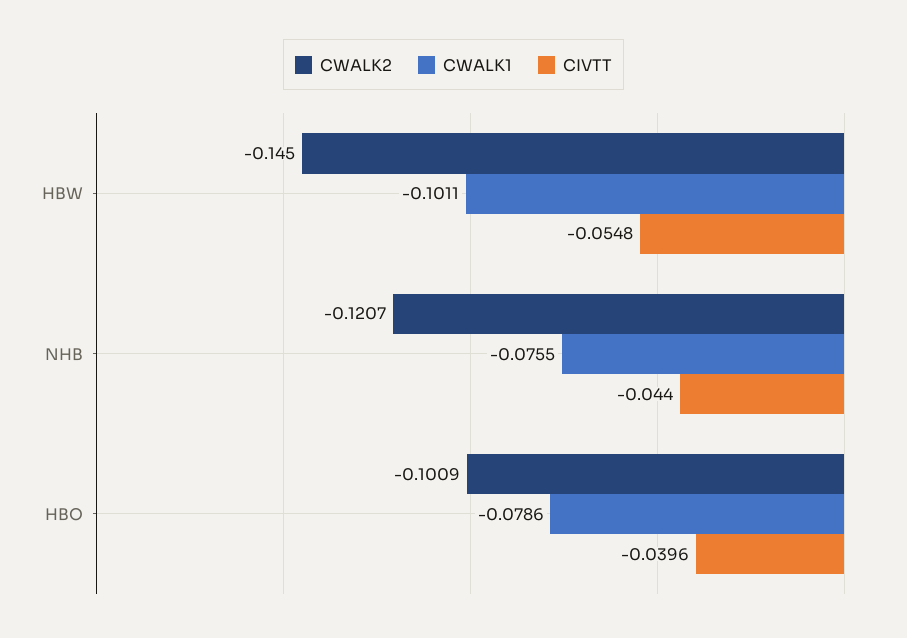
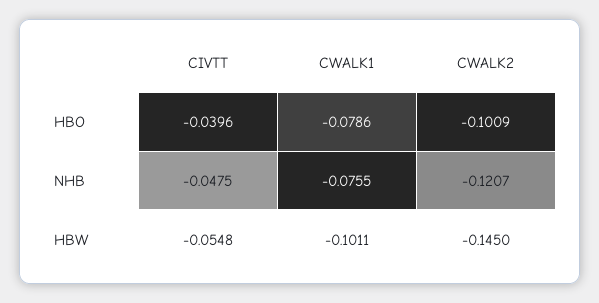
CIVTT, NHB: -0.044 -> -0.0475

